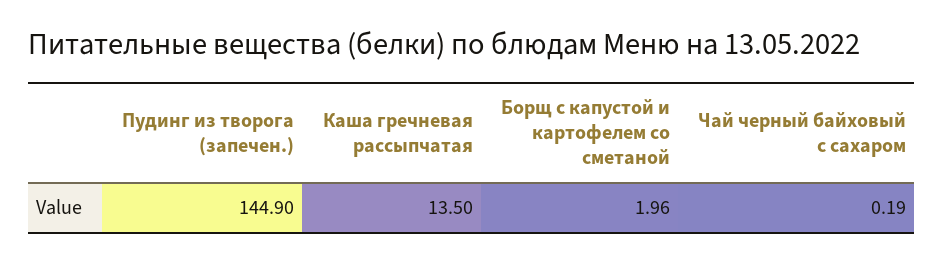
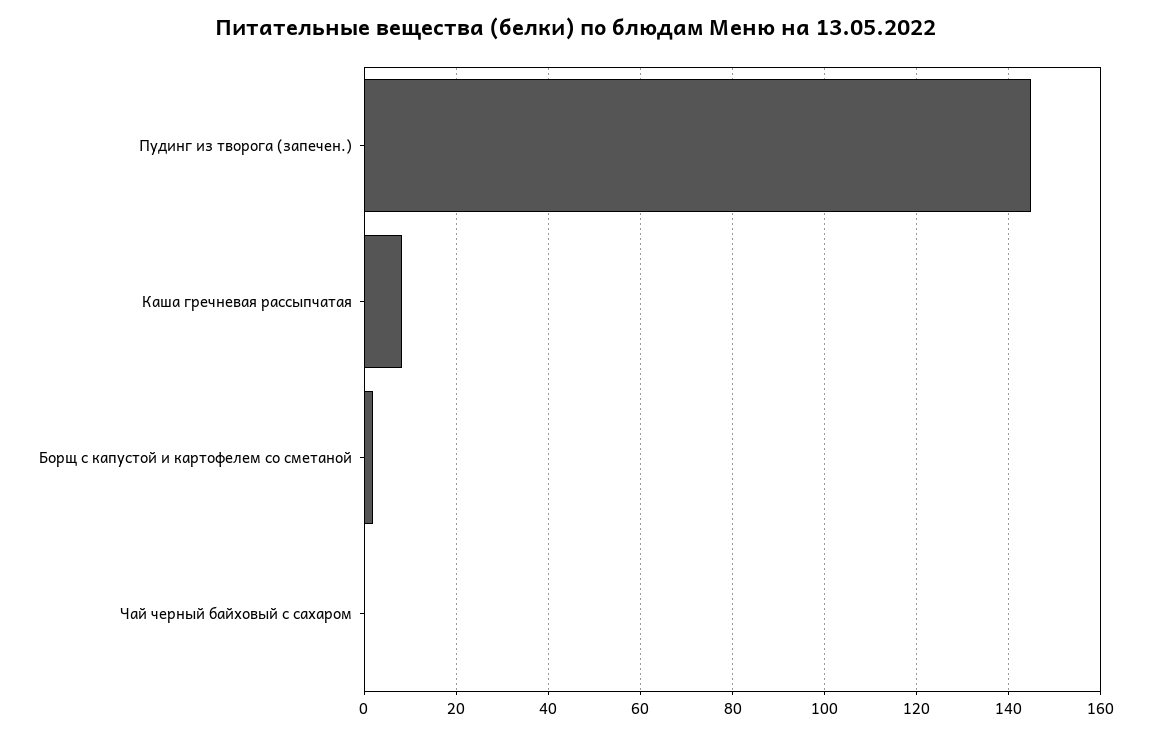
Каша гречневая рассыпчатая: 13.5 -> 8

